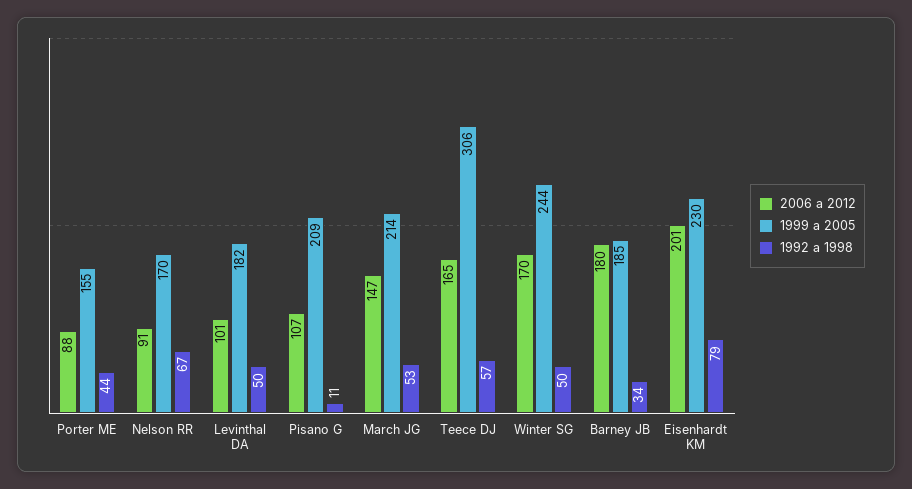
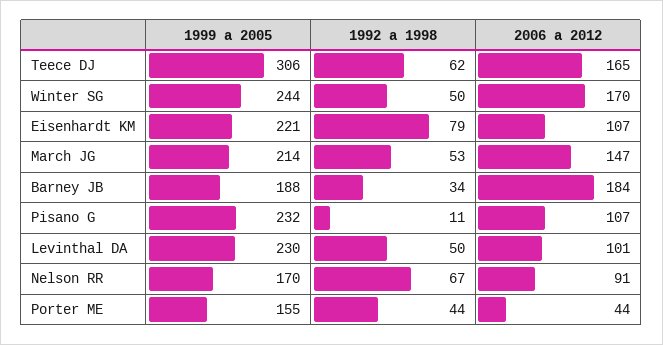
2006 a 2012, Porter ME: 88 -> 44
1999 a 2005, Levinthal DA: 182 -> 230
1999 a 2005, Pisano G: 209 -> 232
1992 a 1998, Teece DJ: 57 -> 62
2006 a 2012, Barney JB: 180 -> 184
1999 a 2005, Barney JB: 185 -> 188
2006 a 2012, Eisenhardt KM: 201 -> 107
1999 a 2005, Eisenhardt KM: 230 -> 221

